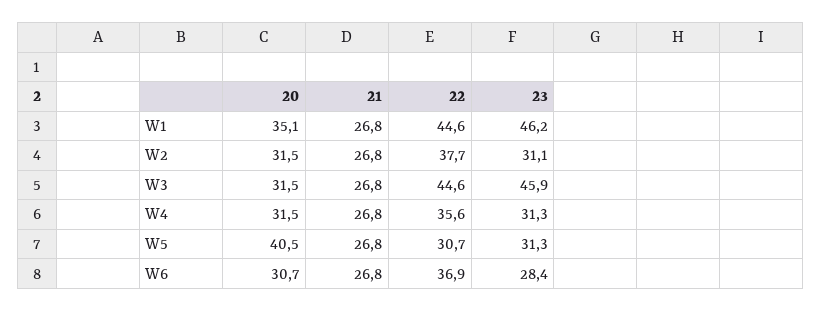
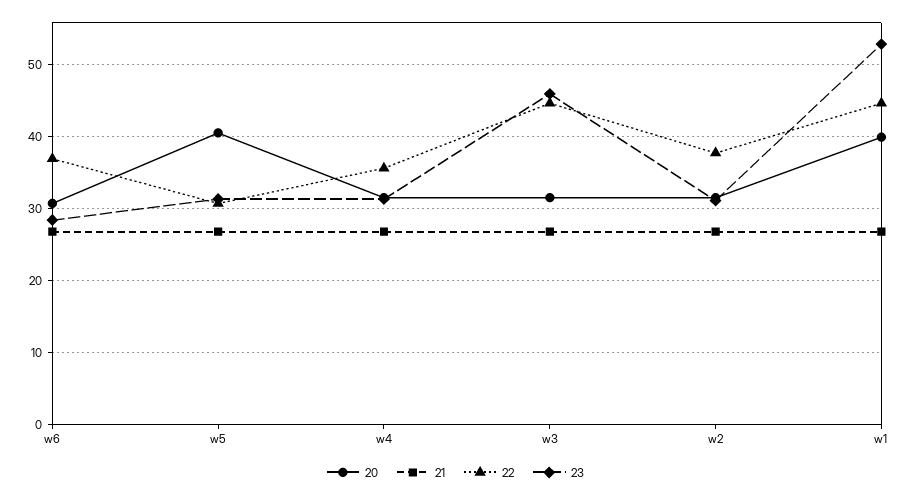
20, W1: 35.1 -> 40
23, W1: 46.2 -> 53

